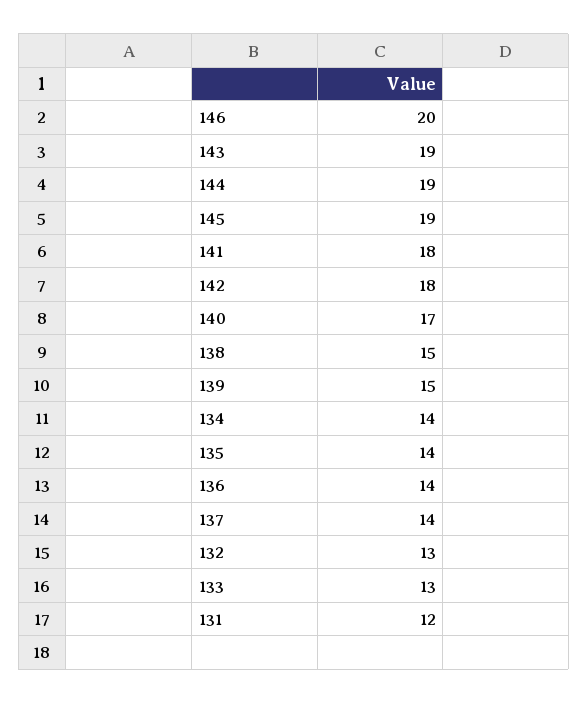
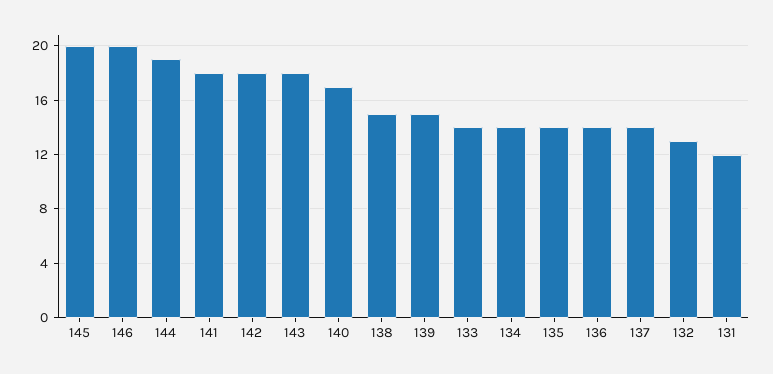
143: 19 -> 18
145: 19 -> 20
133: 13 -> 14

